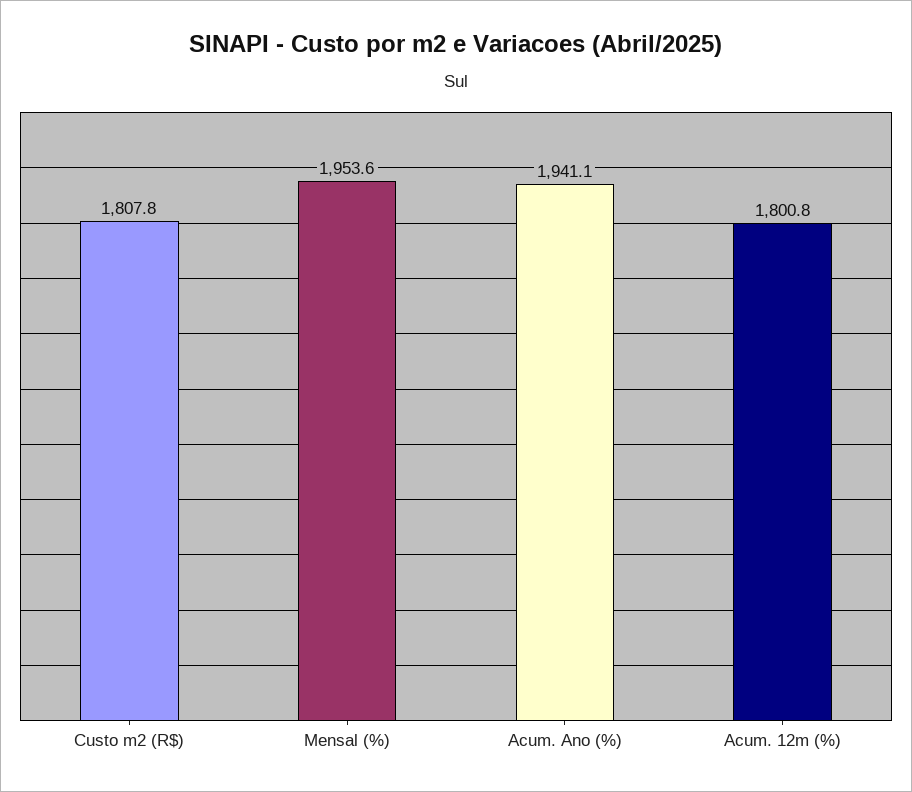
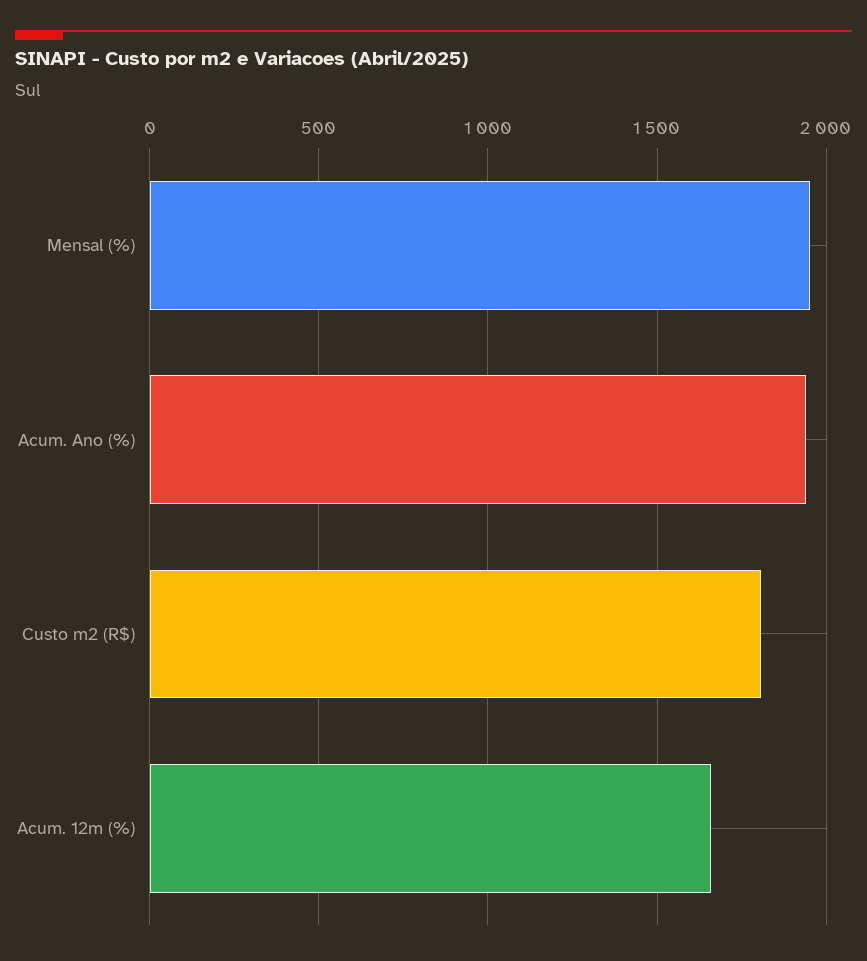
Acum. 12m (%): 1800.8 -> 1650

